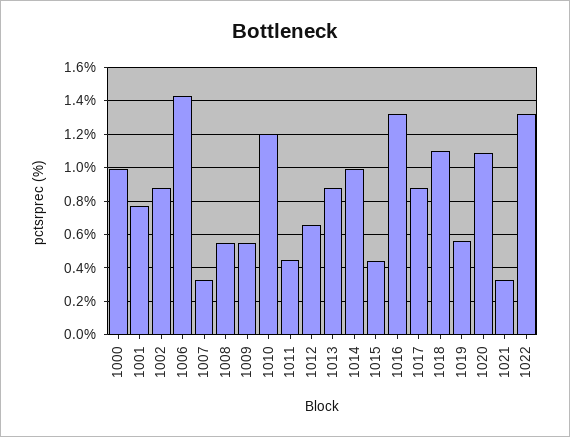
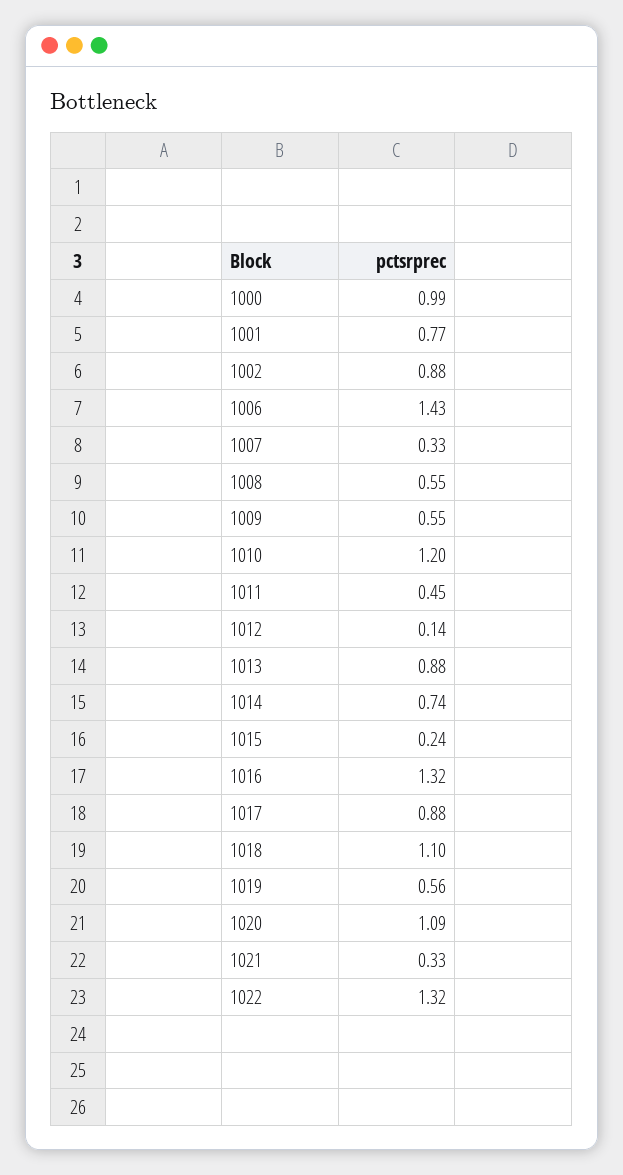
1012: 0.65 -> 0.14
1014: 1 -> 0.74
1015: 0.45 -> 0.24

